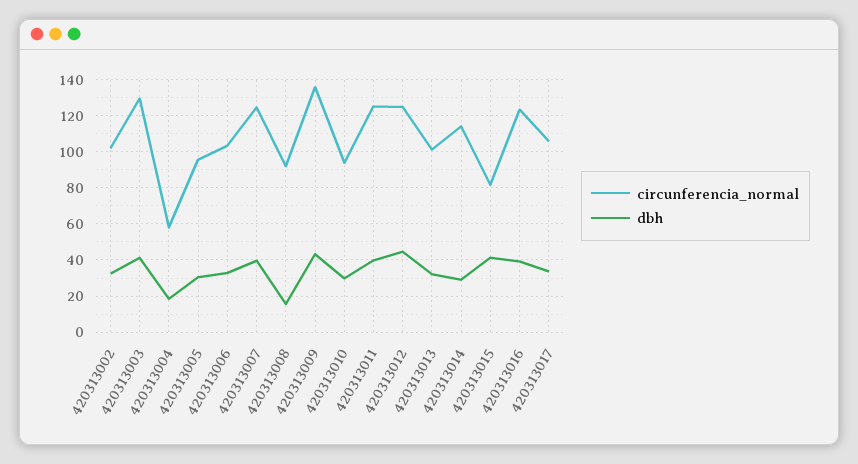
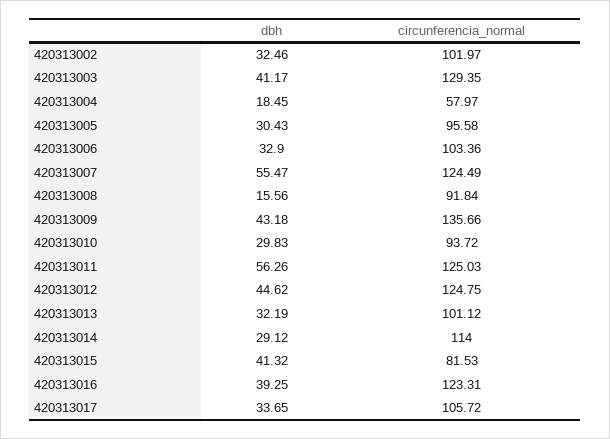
dbh, 420313007: 40 -> 55.47
dbh, 420313011: 40 -> 56.26

